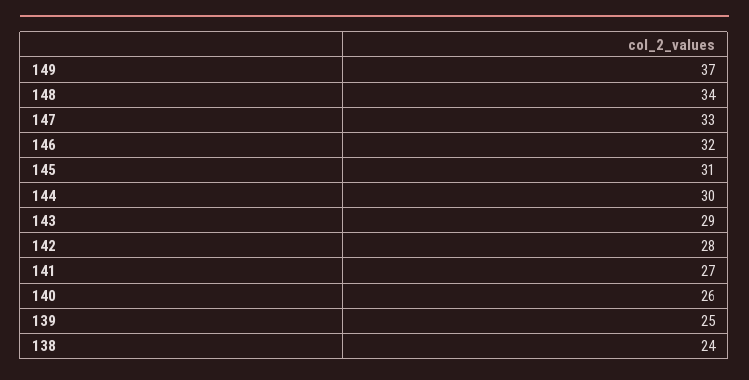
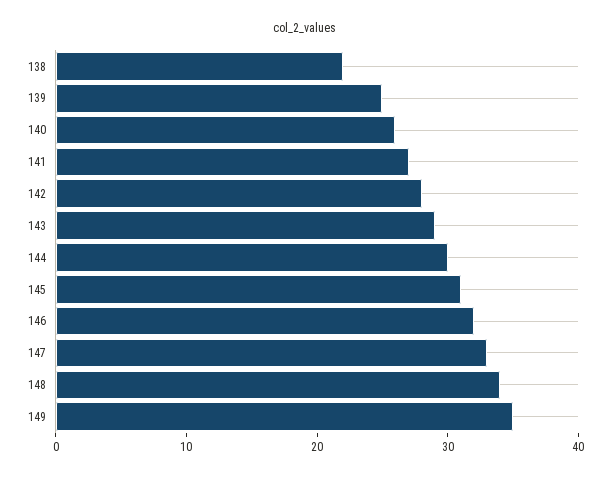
149: 37 -> 35
138: 24 -> 22

